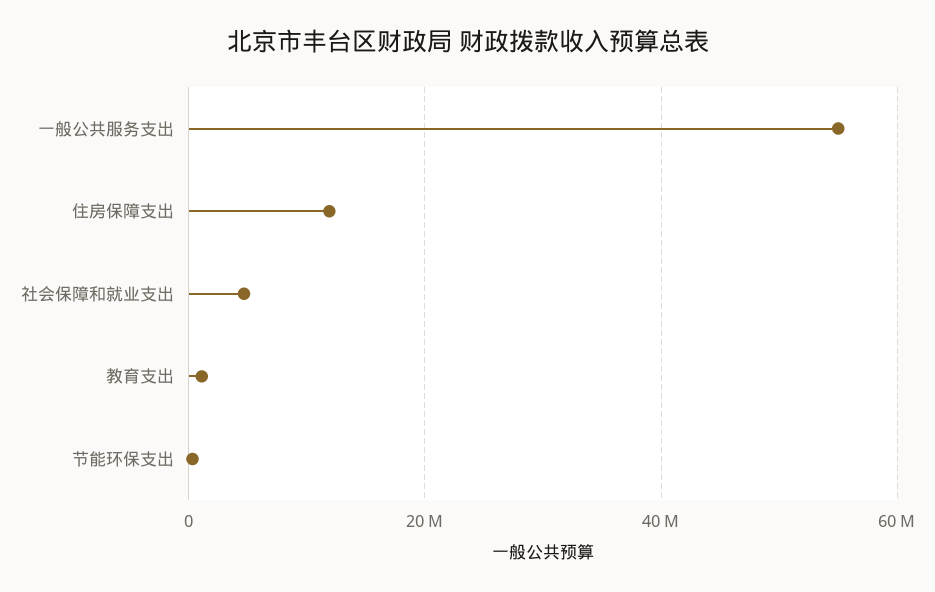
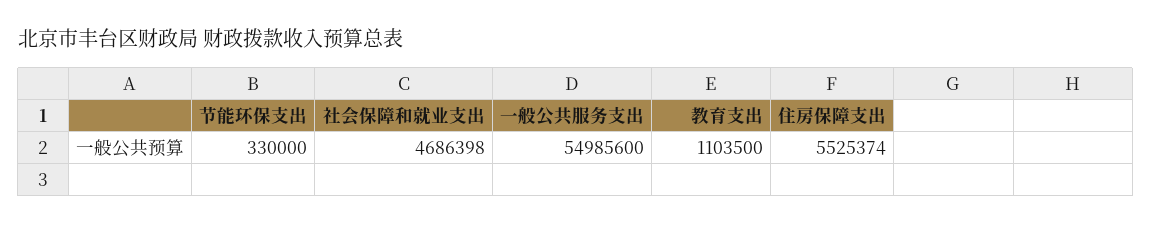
住房保障支出: 12000000 -> 5525374

